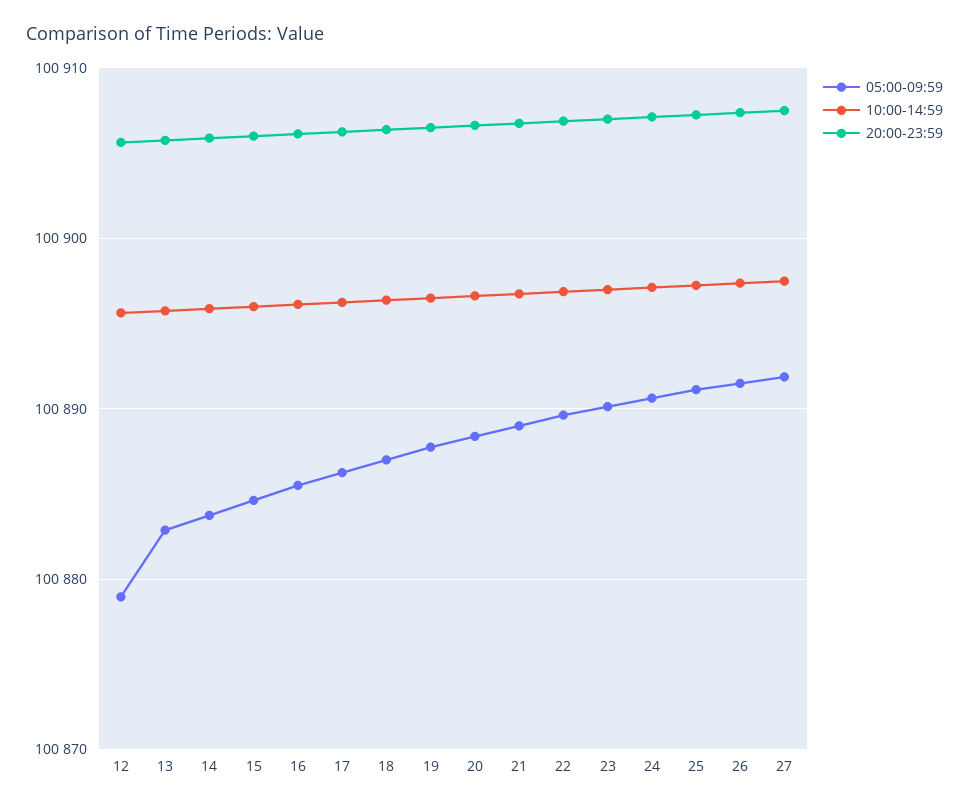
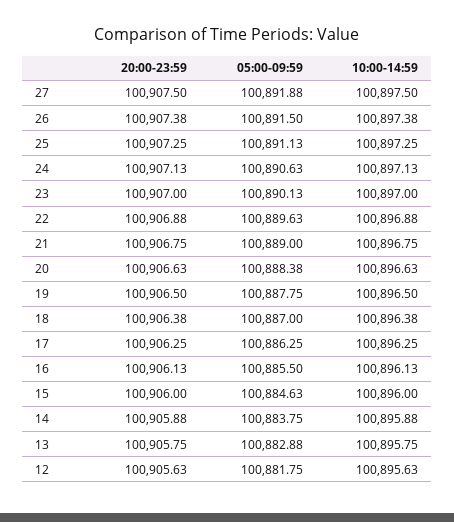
05:00-09:59, 12: 100879 -> 100881.75

